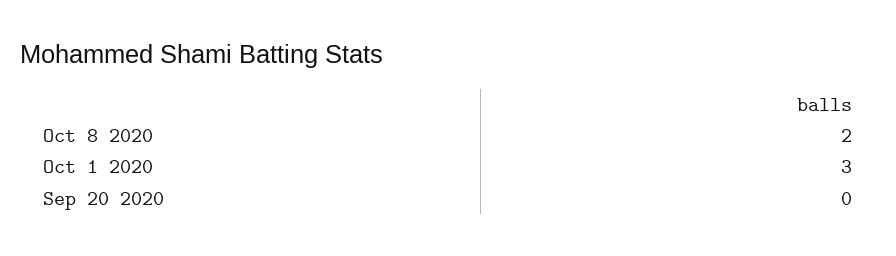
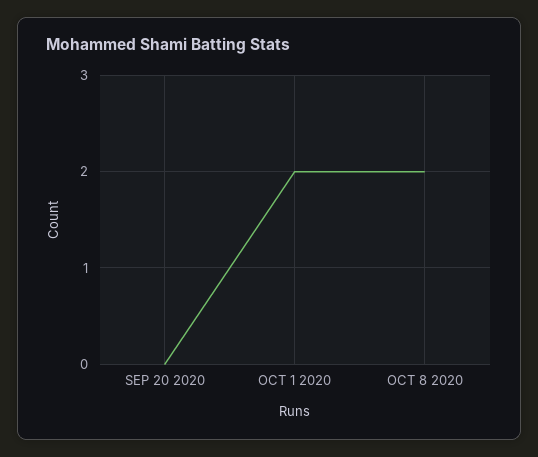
Oct 1 2020: 3 -> 2

